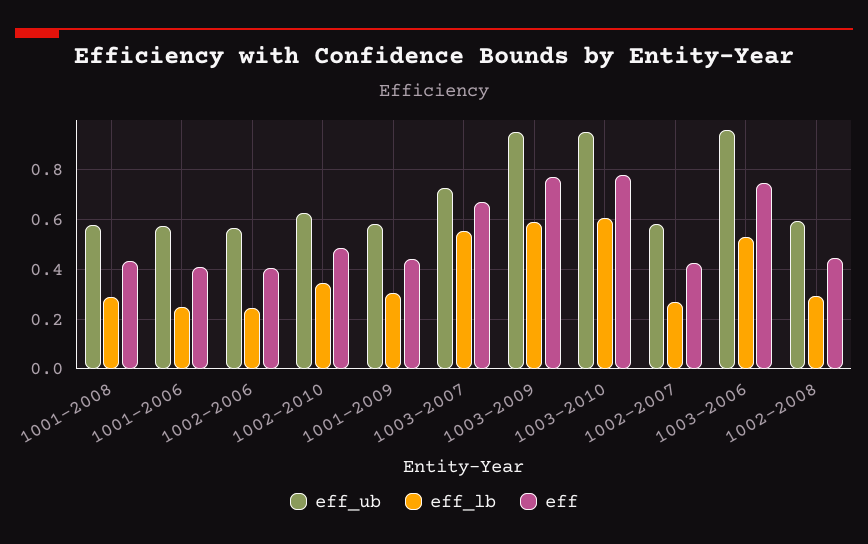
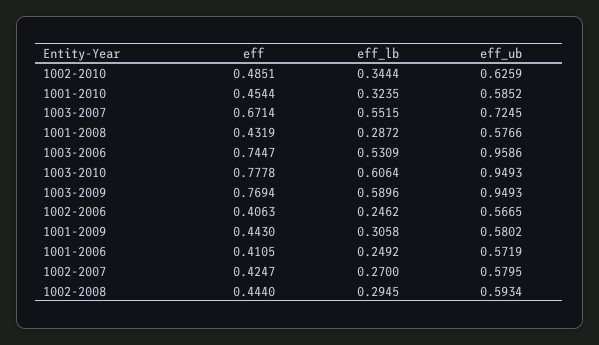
eff, 1001-2010: none -> 0.4544
eff_lb, 1001-2010: none -> 0.3235
eff_ub, 1001-2010: none -> 0.5852

